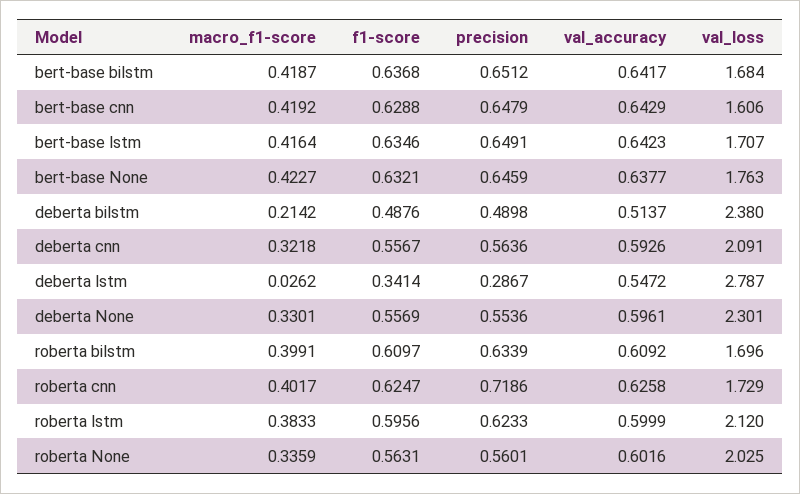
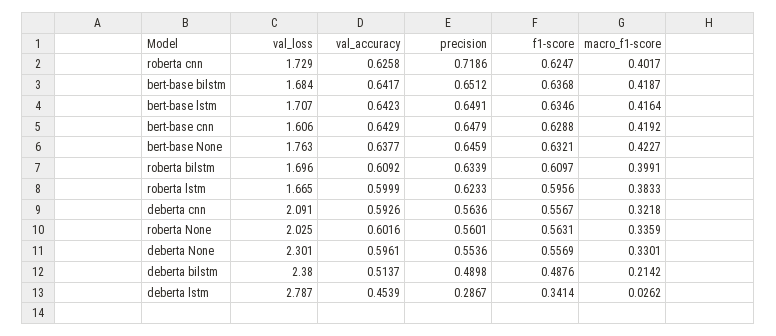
val_accuracy, deberta lstm: 0.5472 -> 0.4539
val_loss, roberta lstm: 2.12 -> 1.665

